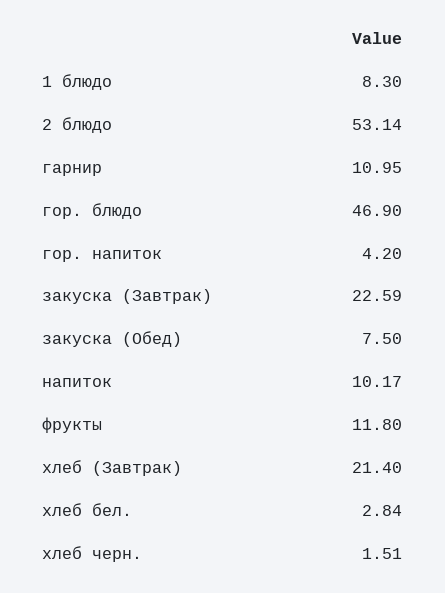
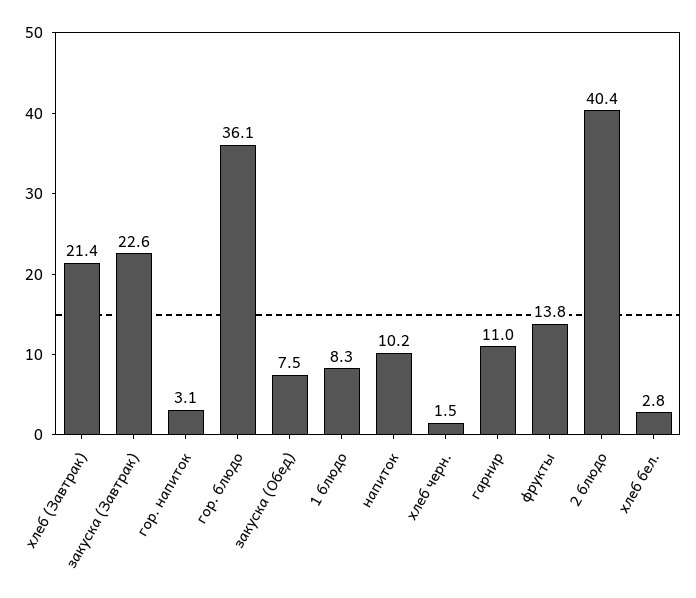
2 блюдо: 53.14 -> 40.4
гор. блюдо: 46.9 -> 36.1
гор. напиток: 4.2 -> 3.1
фрукты: 11.8 -> 13.8

